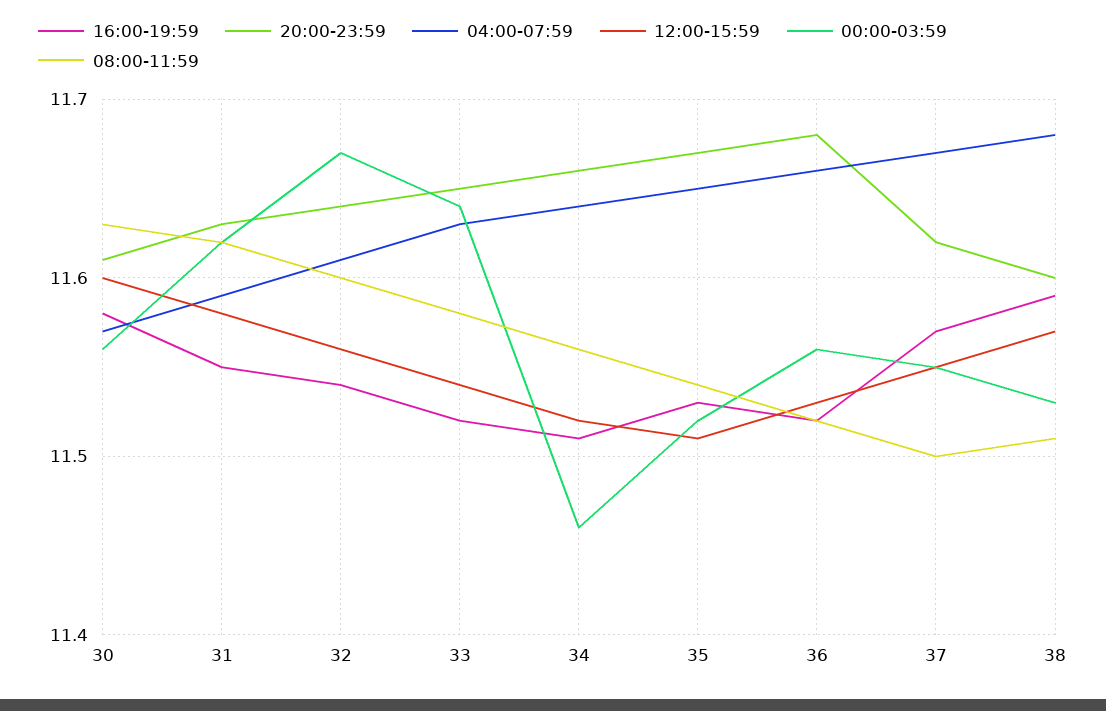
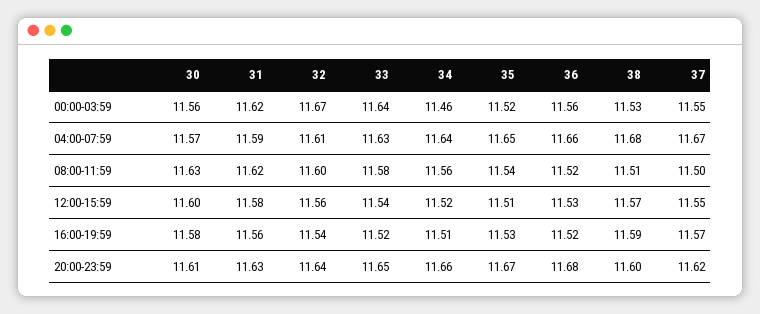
16:00-19:59, 31: 11.55 -> 11.56

